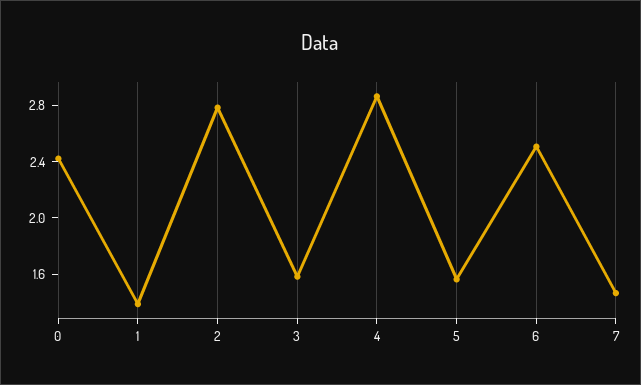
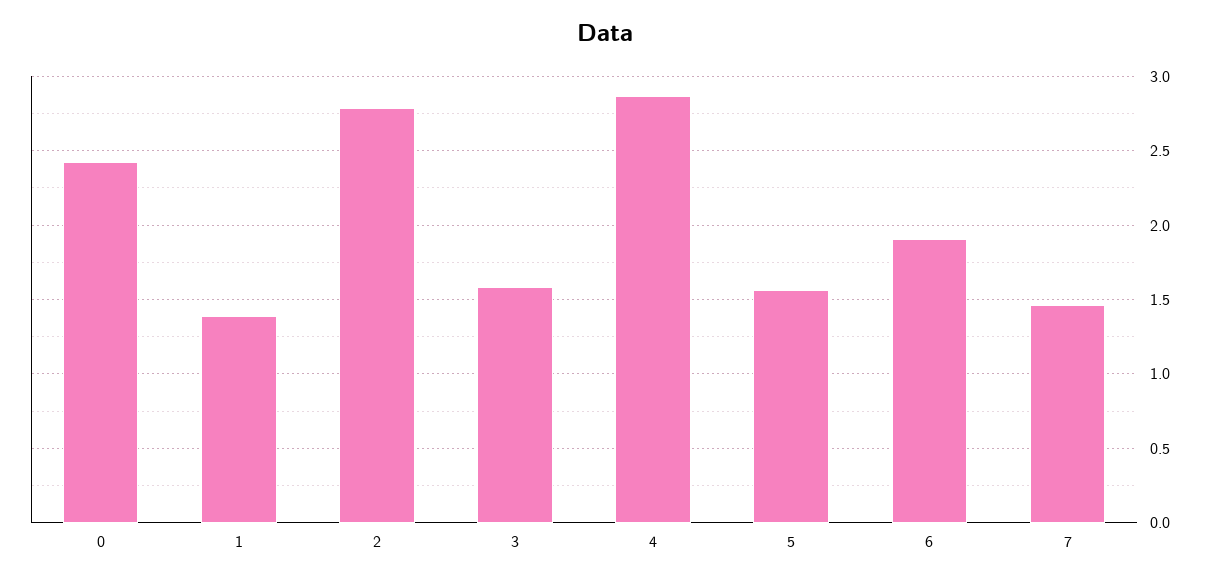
6: 2.5 -> 1.9

